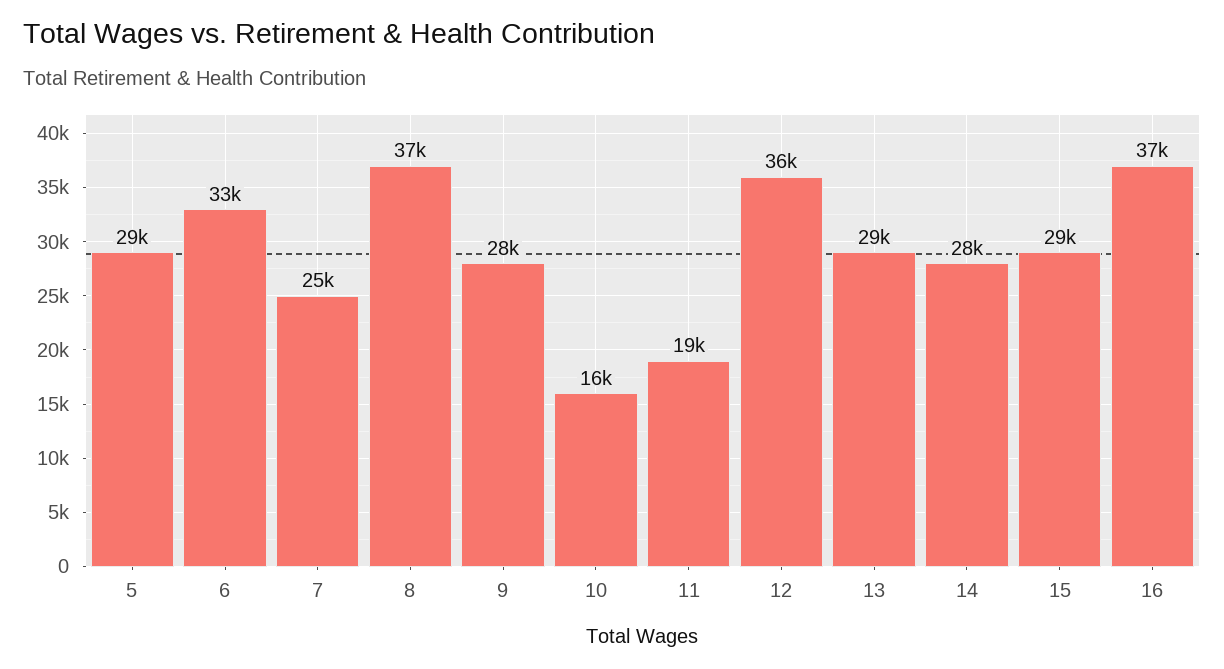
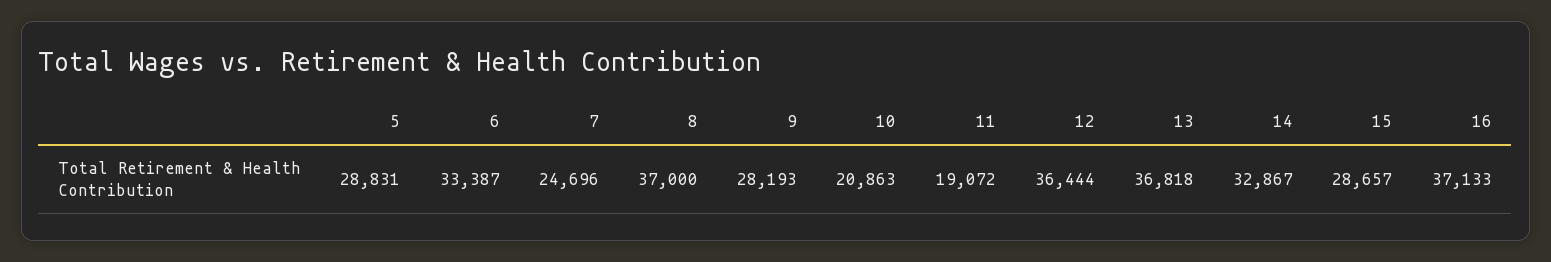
10: 16000 -> 20863
13: 29000 -> 36818
14: 28000 -> 32867

